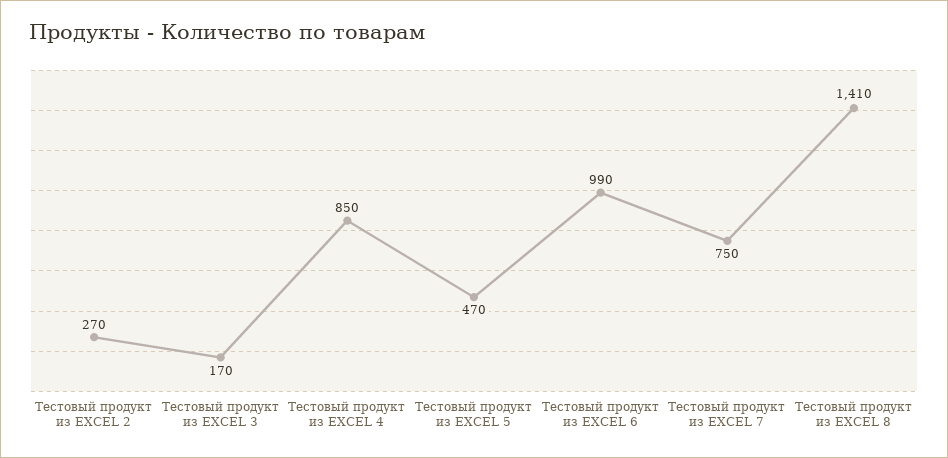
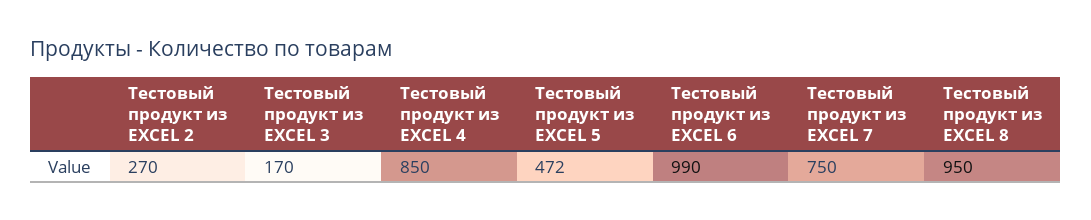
Тестовый продукт из EXCEL 5: 470 -> 472
Тестовый продукт из EXCEL 8: 1410 -> 950

